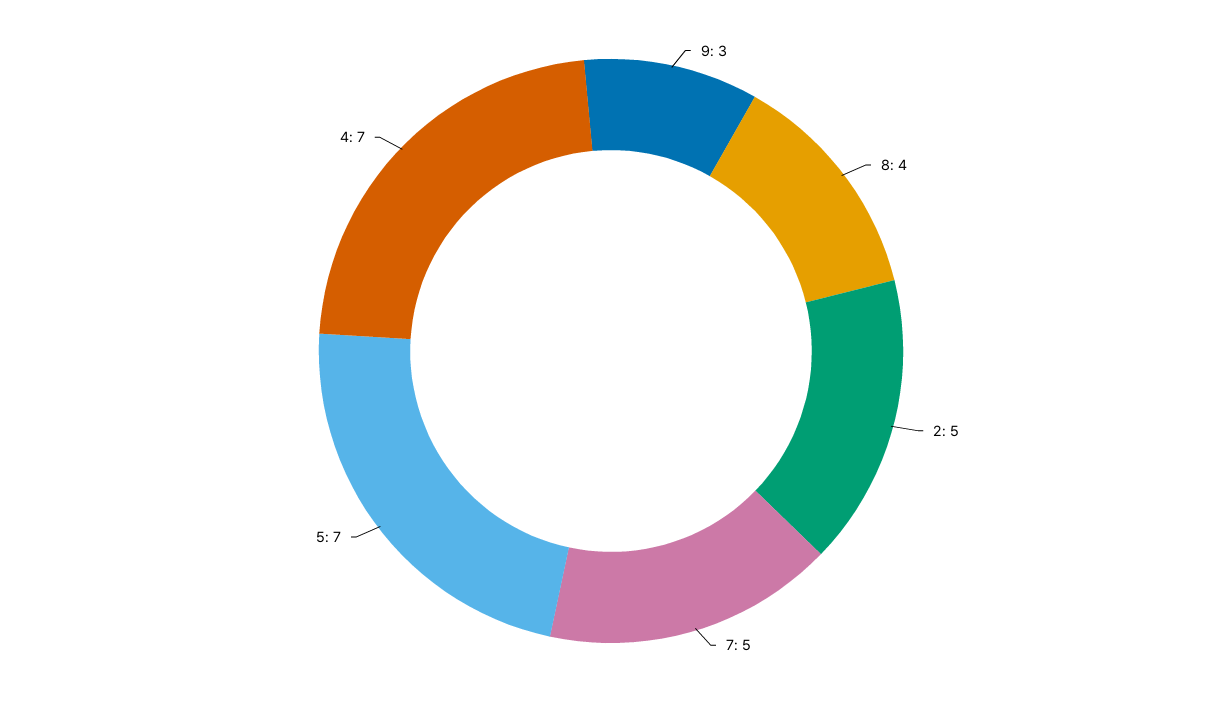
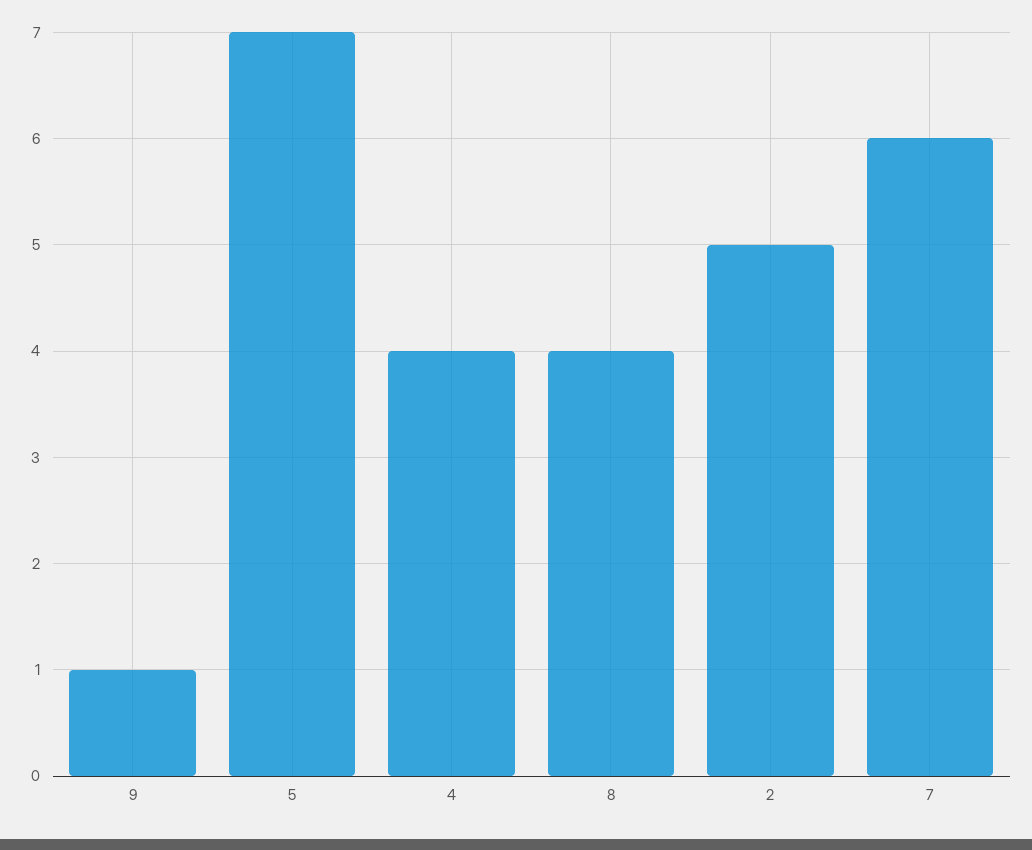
9: 3 -> 1
7: 5 -> 6
4: 7 -> 4

